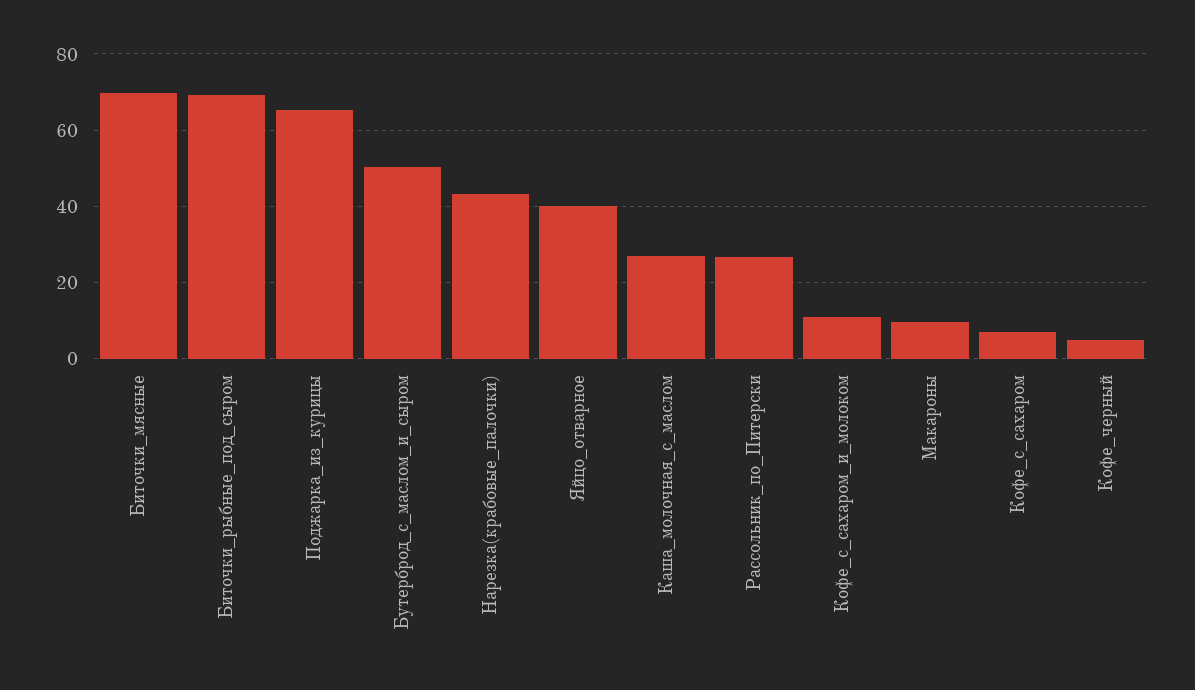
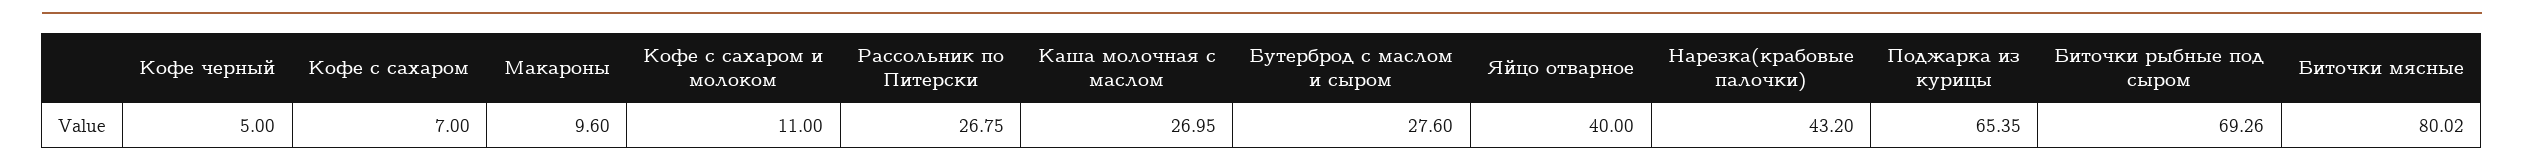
Биточки_мясные: 70 -> 80.02
Бутерброд_с_маслом_и_сыром: 50 -> 27.6

